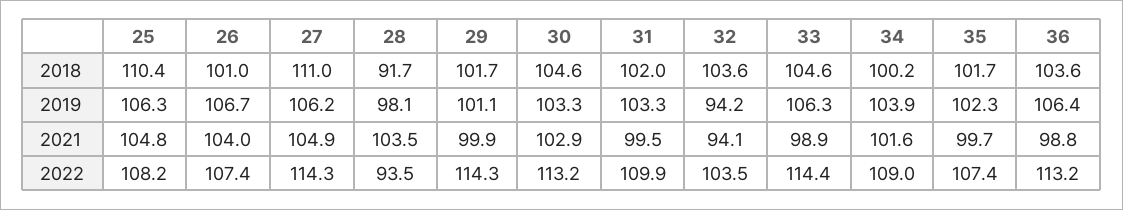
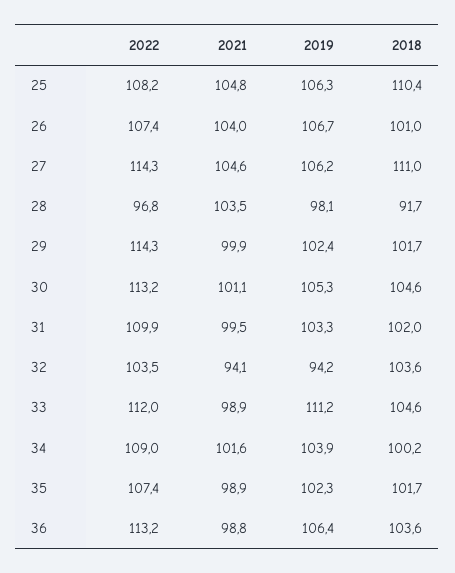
29, 2019: 101.1 -> 102.4
30, 2019: 103.3 -> 105.3
33, 2019: 106.3 -> 111.2
27, 2021: 104.9 -> 104.6
30, 2021: 102.9 -> 101.1
35, 2021: 99.7 -> 98.9
28, 2022: 93.5 -> 96.8
33, 2022: 114.4 -> 112

